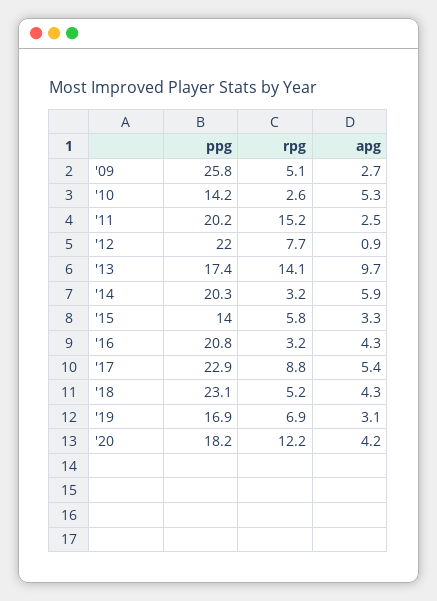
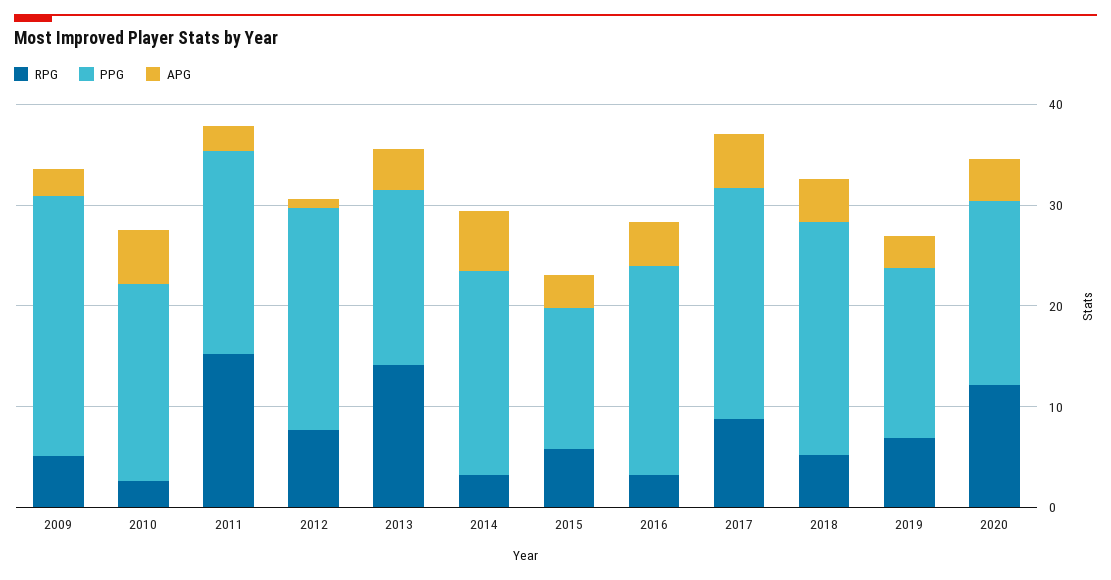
ppg, '10: 14.2 -> 20
apg, '13: 9.7 -> 4

